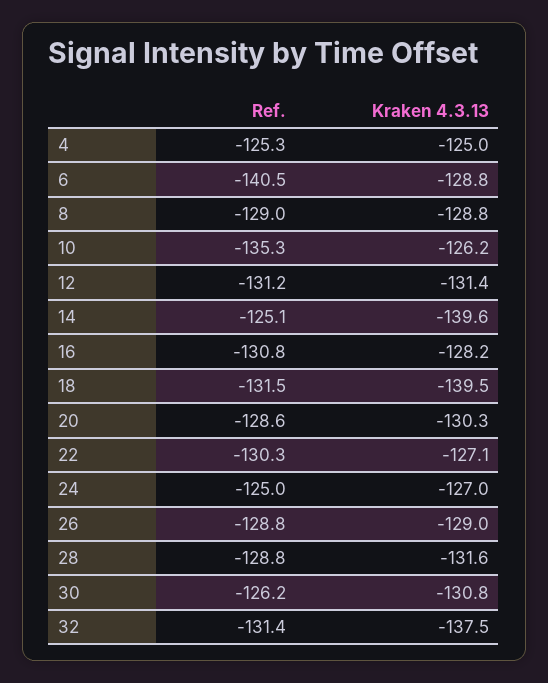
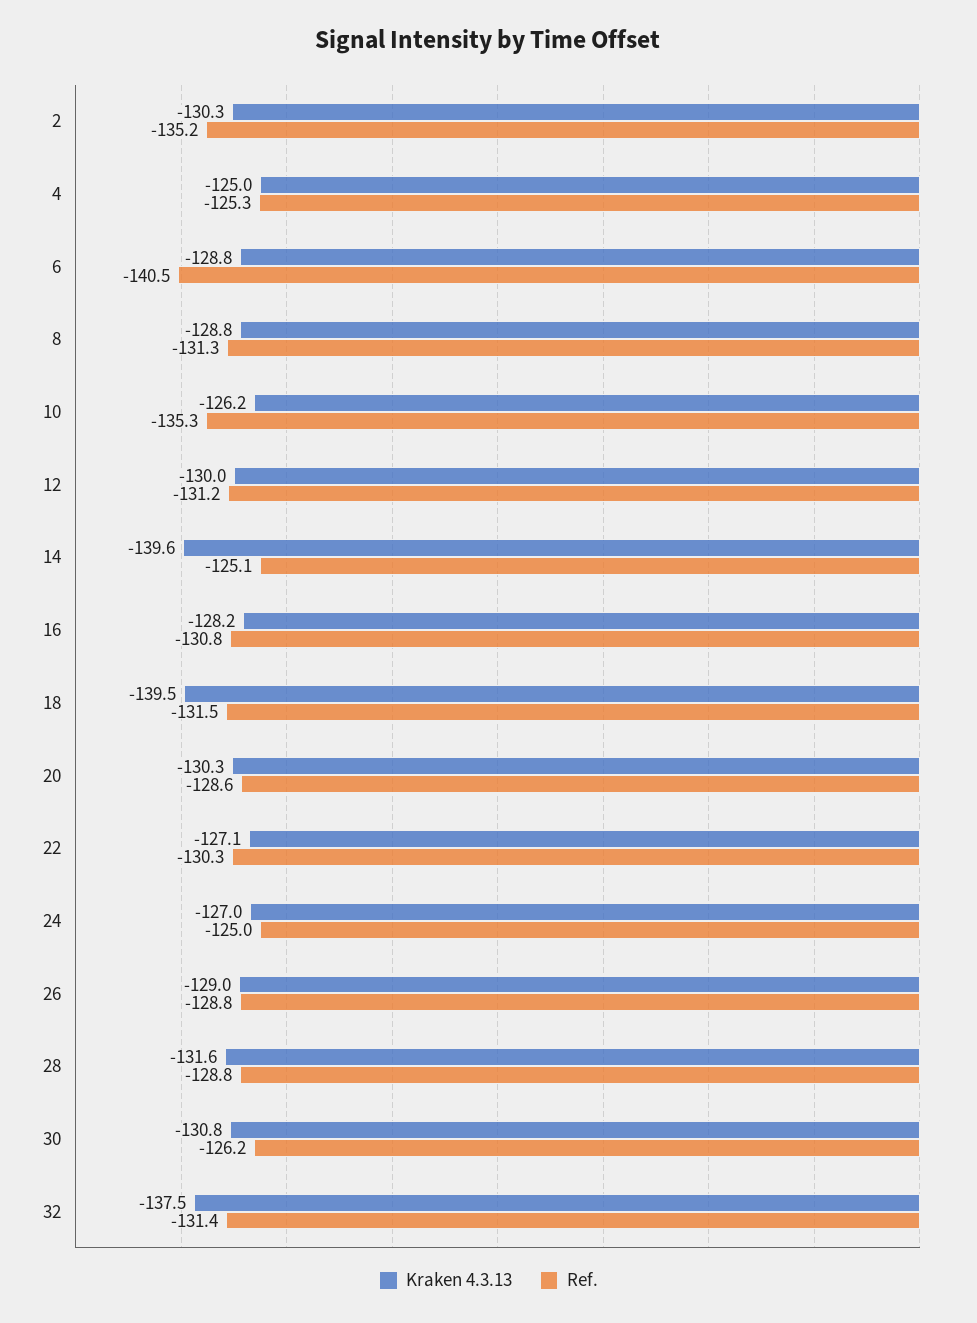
Ref., 8: -129 -> -131.3
Kraken 4.3.13, 12: -131.4 -> -130
Kraken 4.3.13, 2: none -> -130.3
Ref., 2: none -> -135.2

